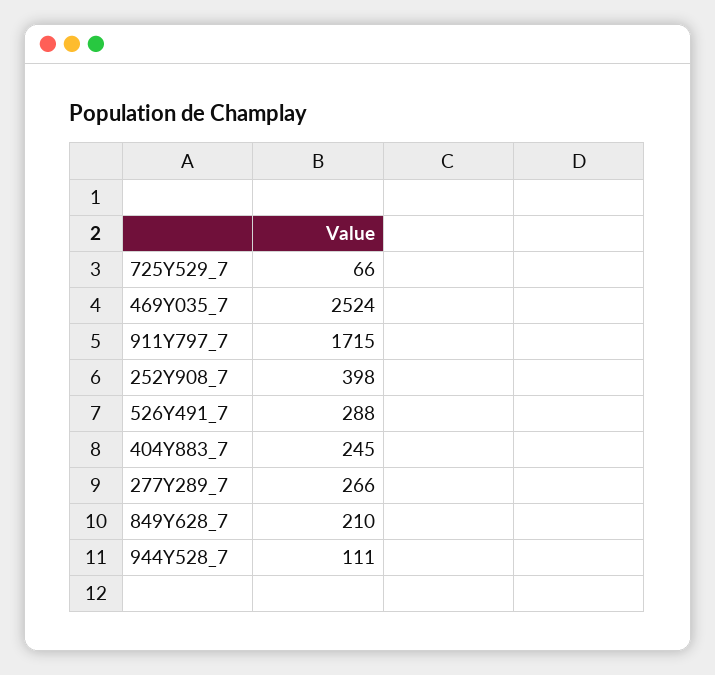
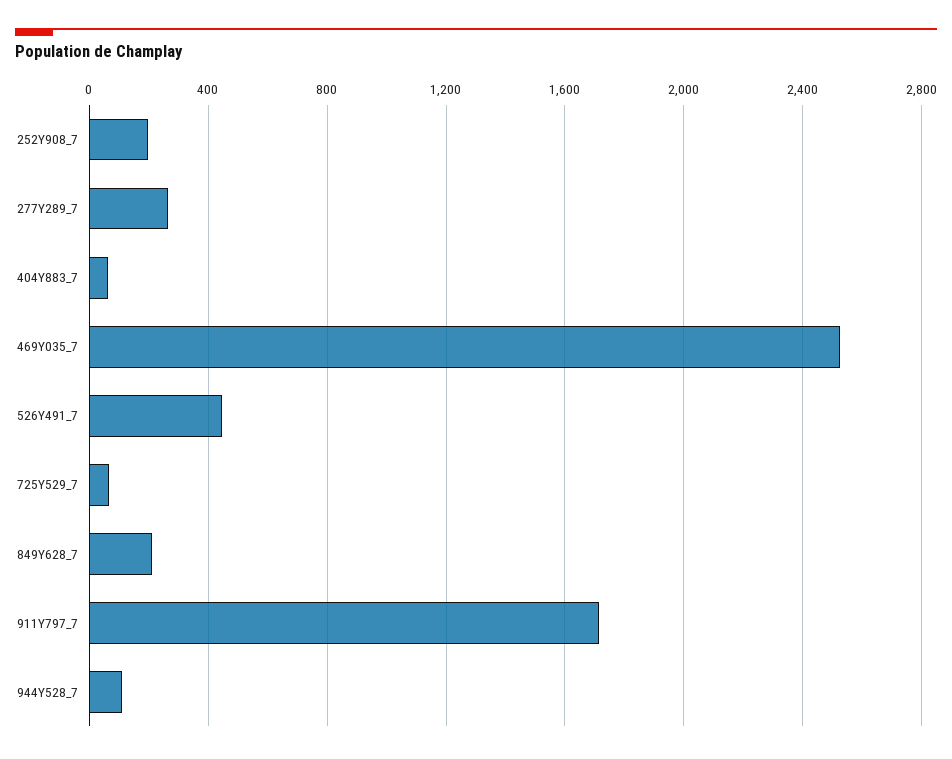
252Y908_7: 398 -> 200
526Y491_7: 288 -> 450
404Y883_7: 245 -> 50

